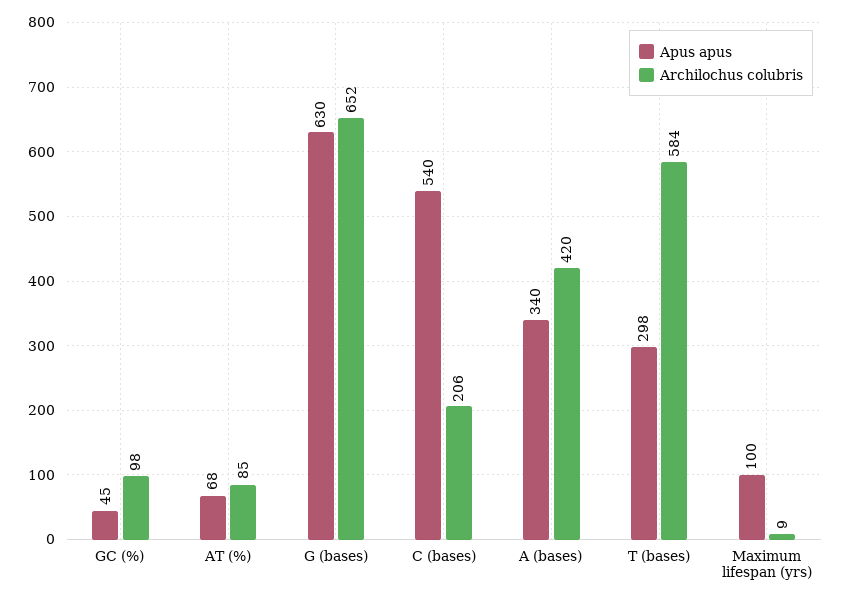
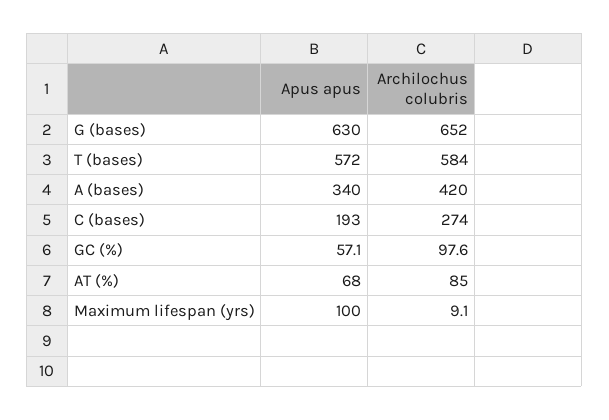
Apus apus, GC (%): 45 -> 57.1
Apus apus, C (bases): 540 -> 193
Archilochus colubris, C (bases): 206 -> 274
Apus apus, T (bases): 298 -> 572

